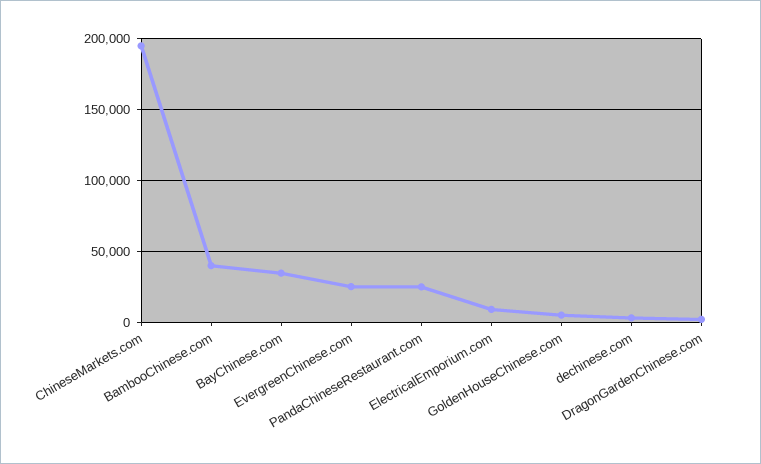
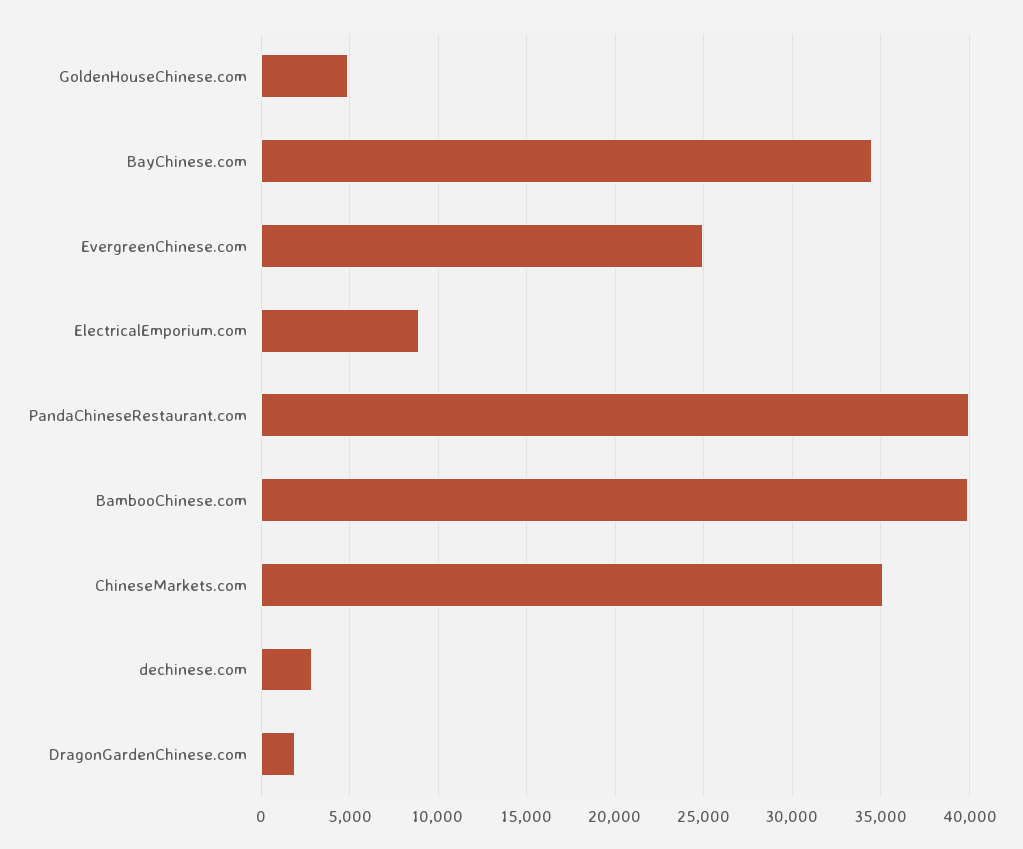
ChineseMarkets.com: 195000 -> 35000
PandaChineseRestaurant.com: 25000 -> 40000

